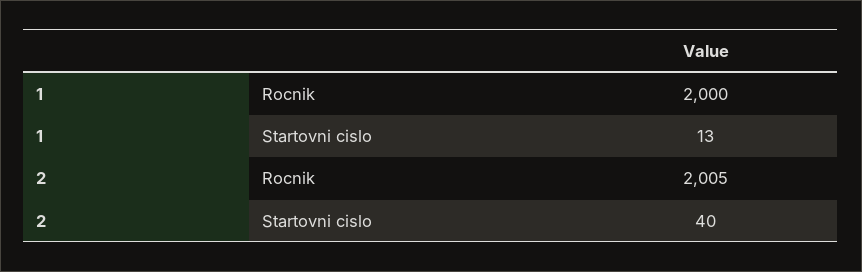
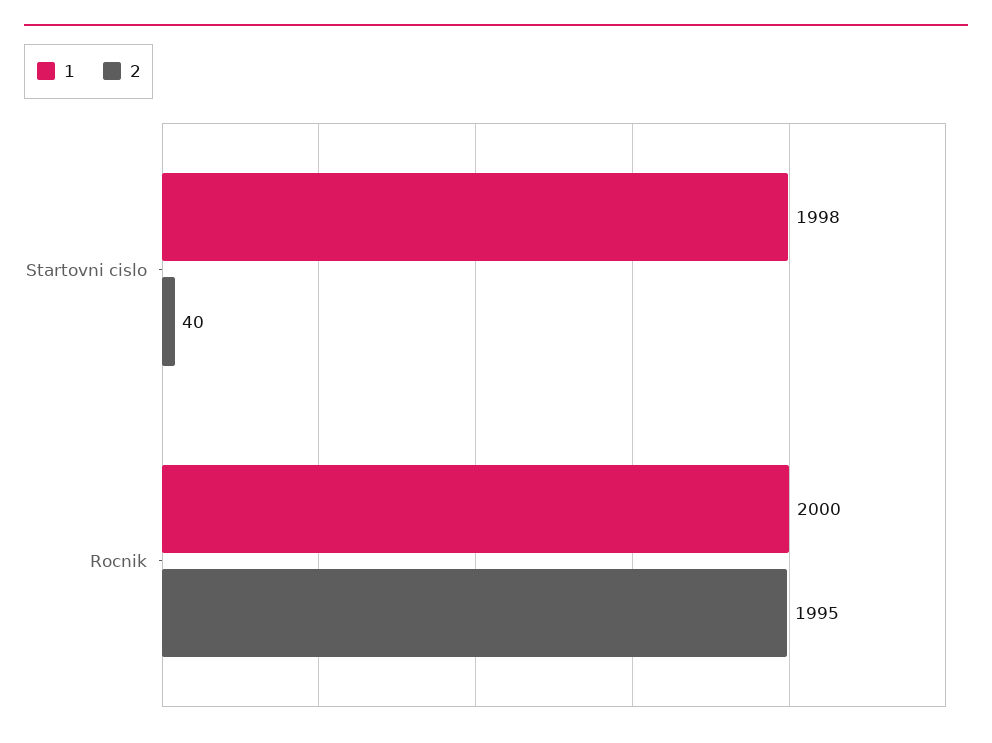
1, Startovni cislo: 13 -> 1998
2, Rocnik: 2005 -> 1995

